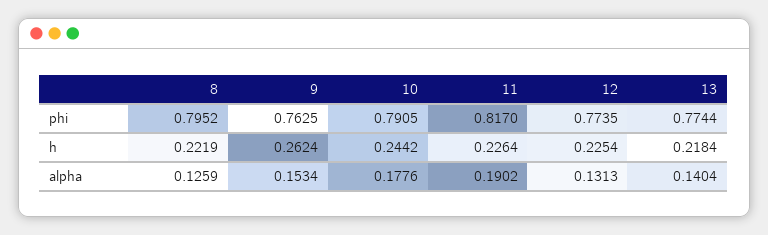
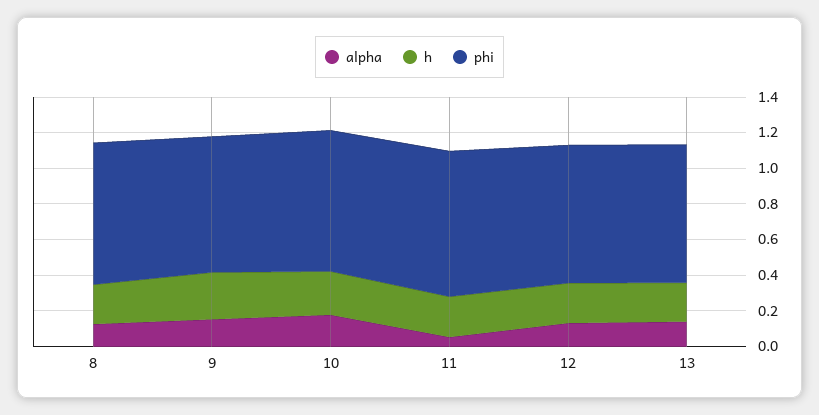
alpha, 11: 0.1902 -> 0.05

